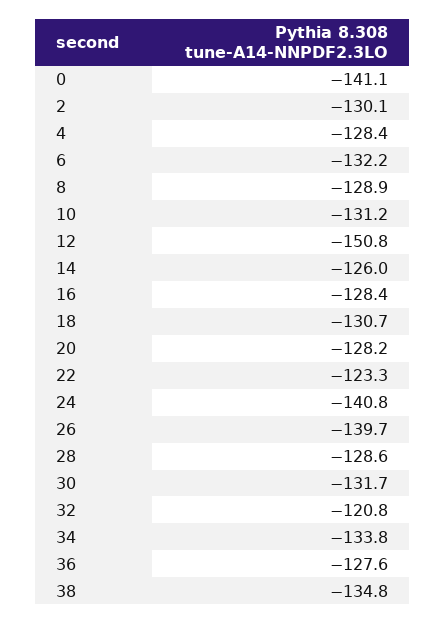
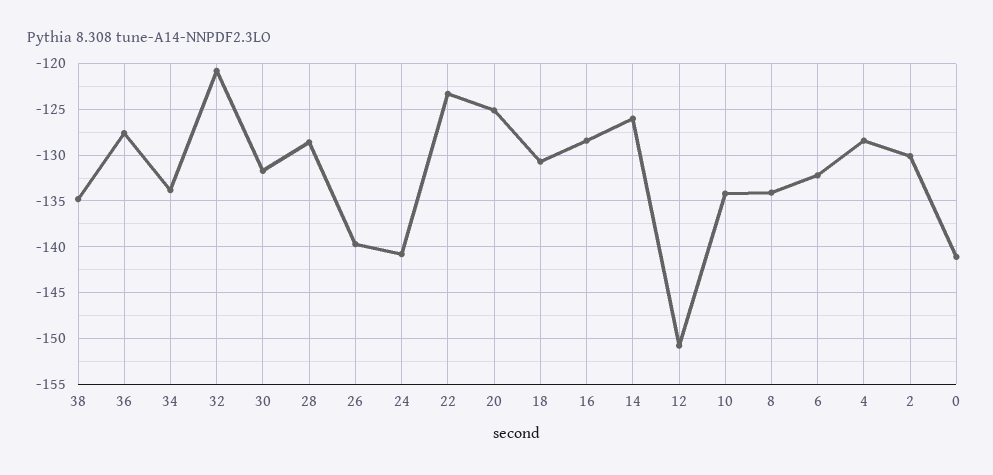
8: -128.9 -> -134
10: -131.2 -> -134
20: -128.2 -> -125

